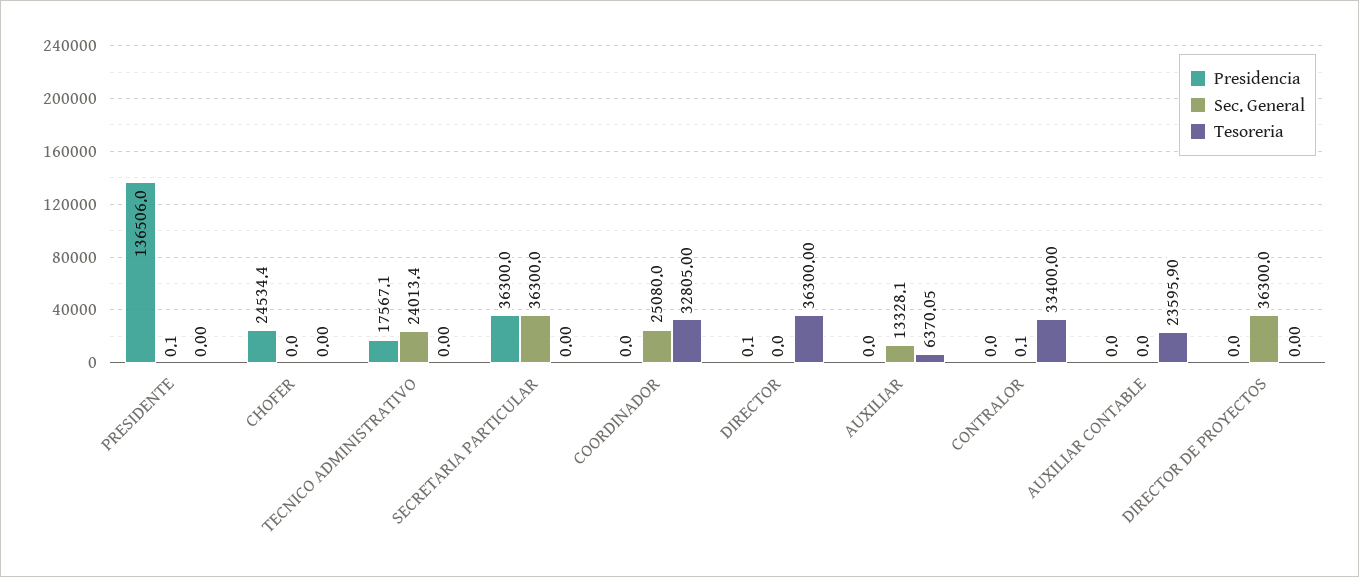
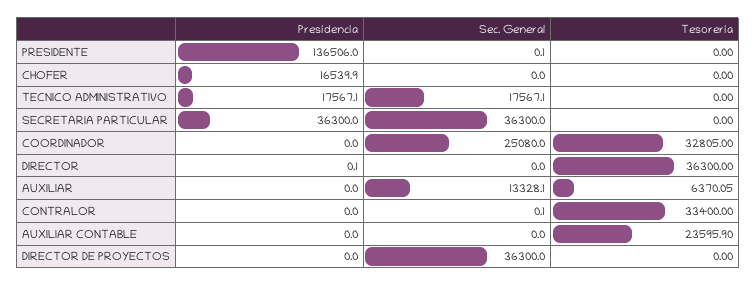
Presidencia, CHOFER: 24534.4 -> 16539.9
Sec. General, TECNICO ADMINISTRATIVO: 24013.4 -> 17567.1

